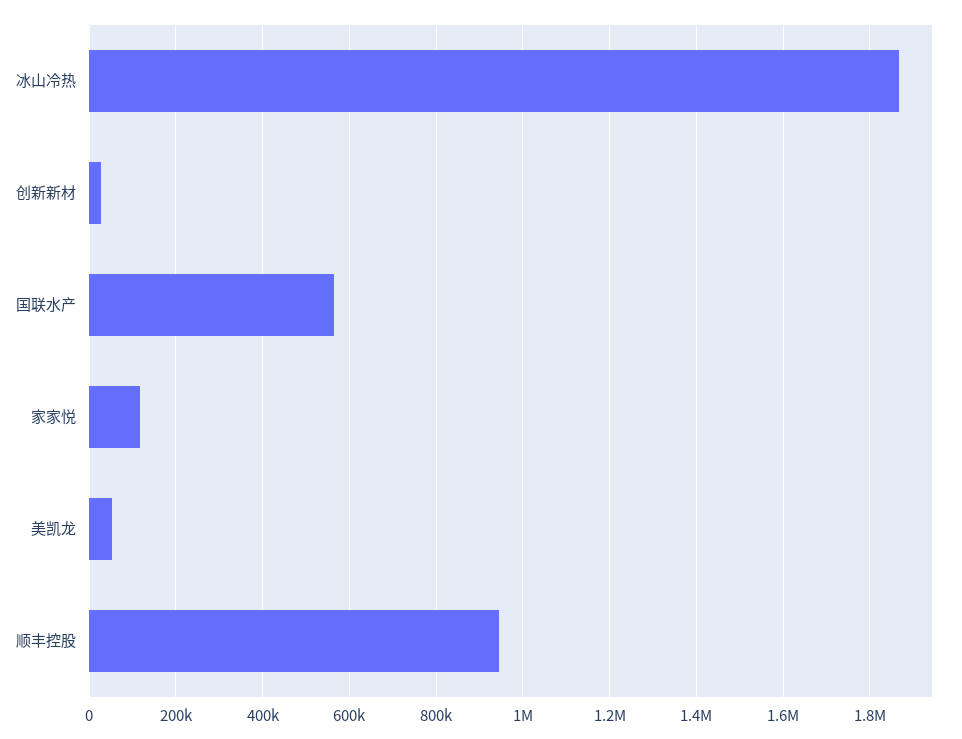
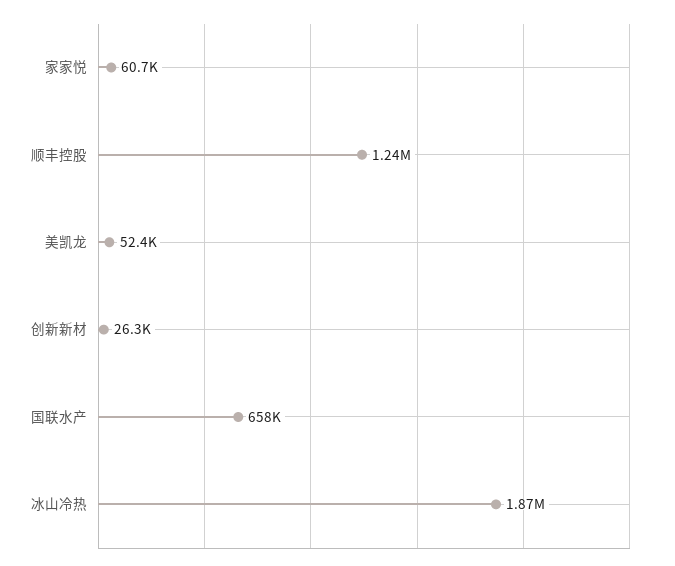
国联水产: 560000 -> 658000
家家悦: 120000 -> 60700
顺丰控股: 940000 -> 1240000

